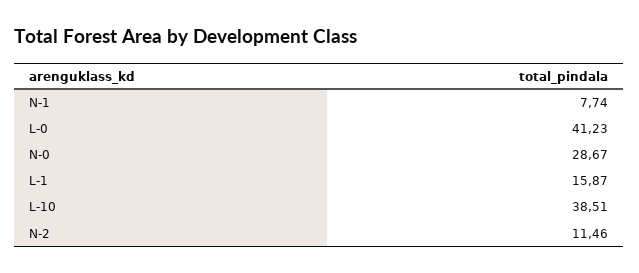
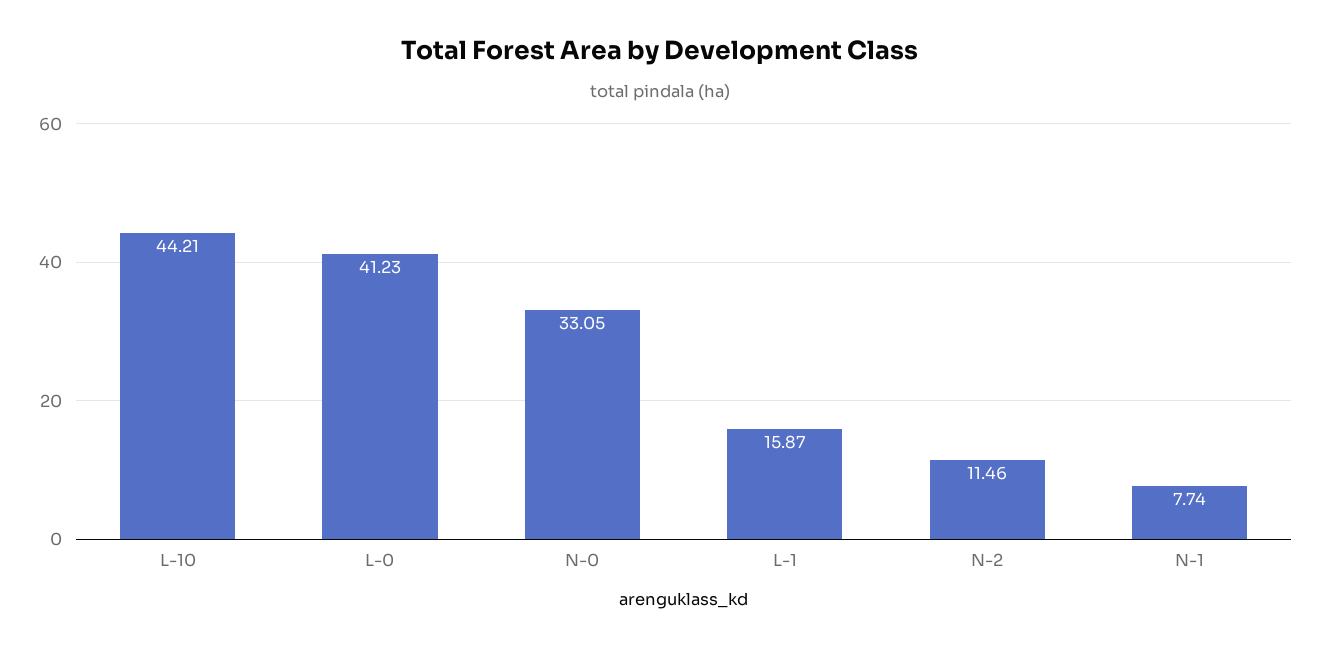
N-0: 28.67 -> 33.05
L-10: 38.51 -> 44.21

